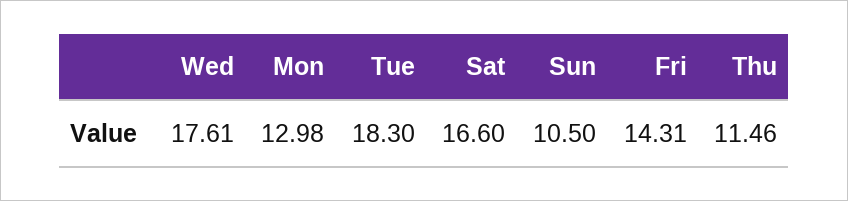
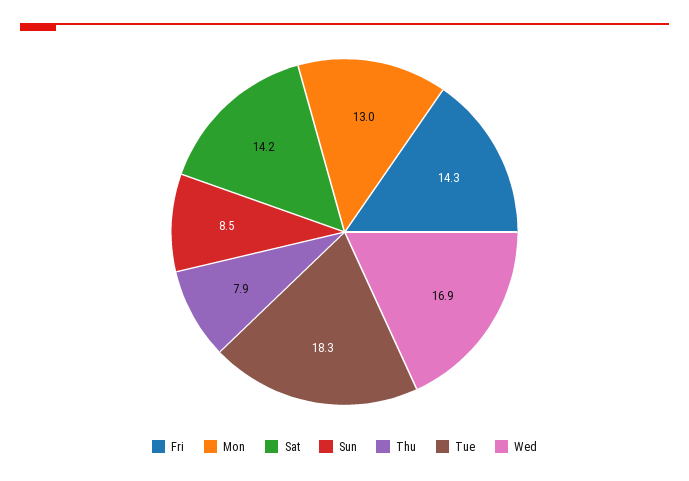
Wed: 17.61 -> 16.9
Sat: 16.6 -> 14.2
Sun: 10.5 -> 8.5
Thu: 11.46 -> 7.9

